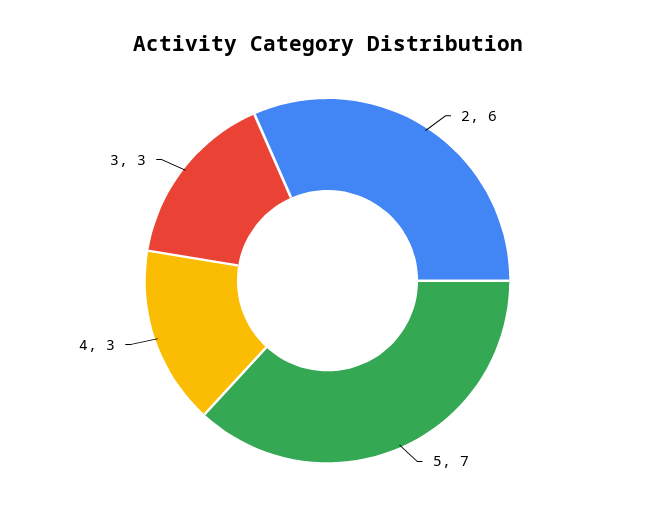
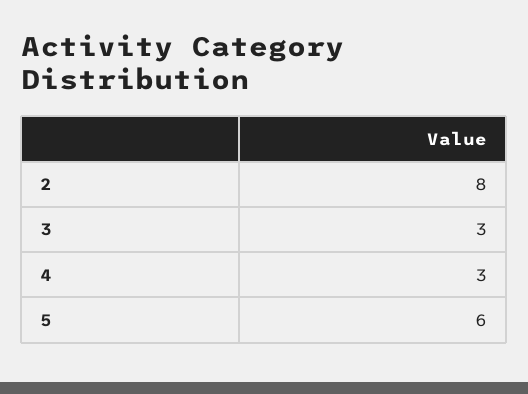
2: 6 -> 8
5: 7 -> 6

